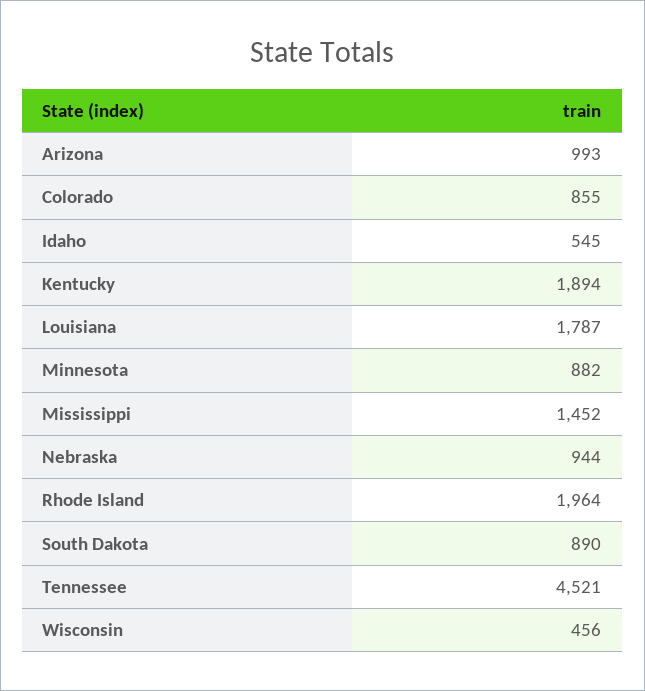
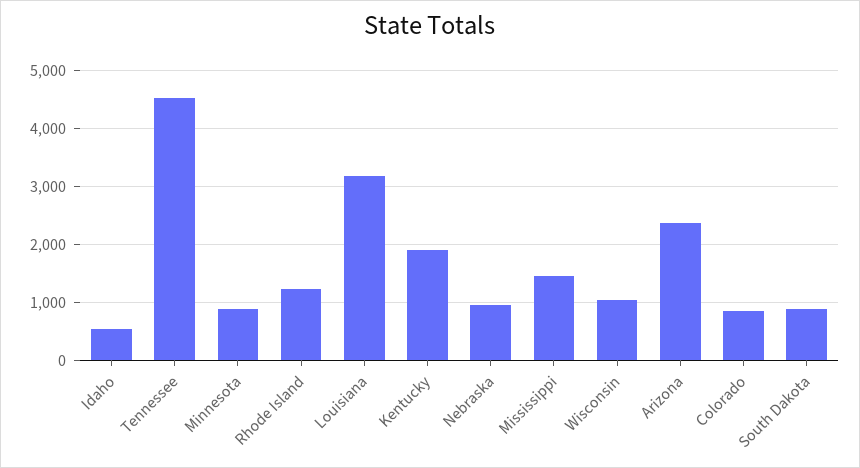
Arizona: 993 -> 2400
Louisiana: 1787 -> 3200
Rhode Island: 1964 -> 1200
Wisconsin: 456 -> 1000

